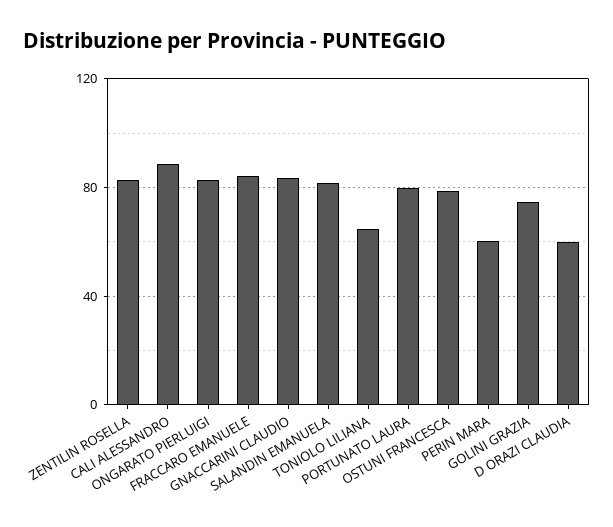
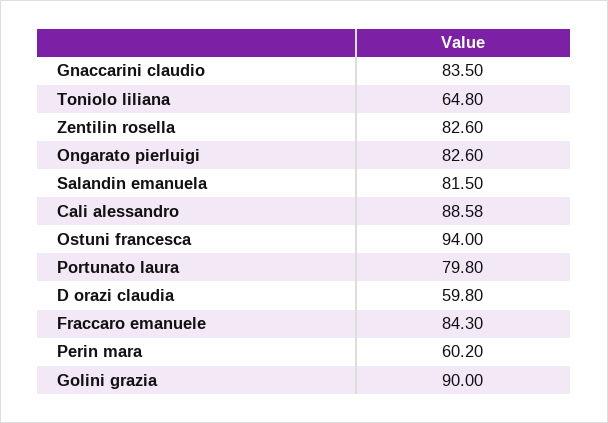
OSTUNI FRANCESCA: 80 -> 94
GOLINI GRAZIA: 75 -> 90

